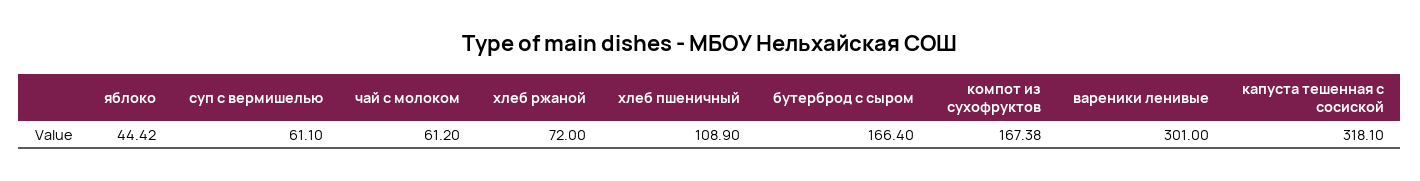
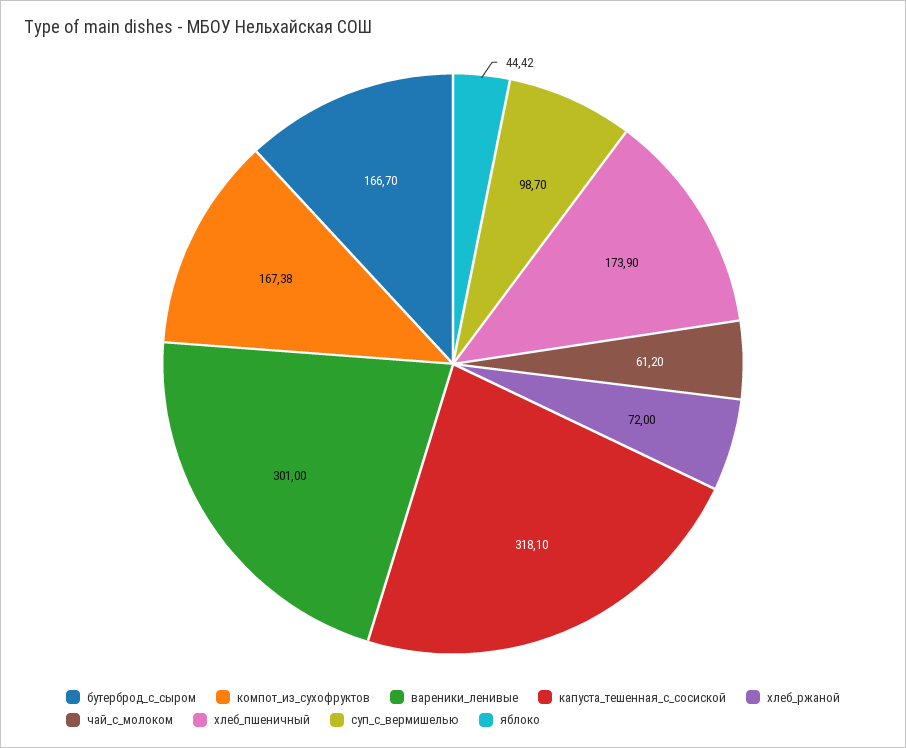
суп с вермишелью: 61.1 -> 98.7
хлеб пшеничный: 108.9 -> 173.9
бутерброд с сыром: 166.4 -> 166.7

